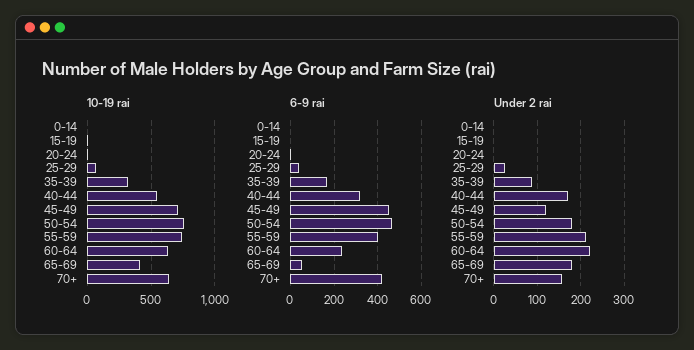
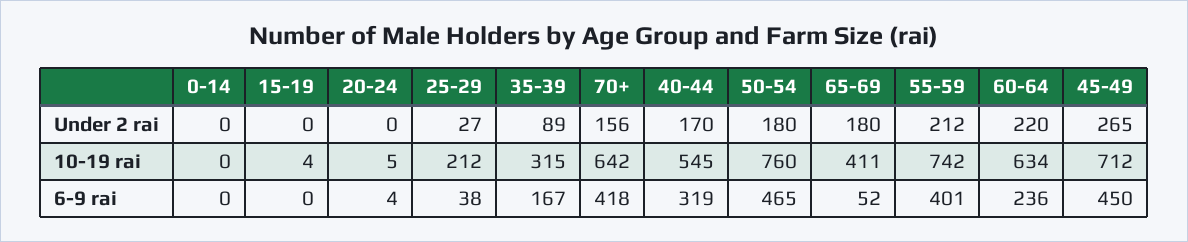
10-19 rai, 25-29: 50 -> 212
Under 2 rai, 45-49: 120 -> 265

